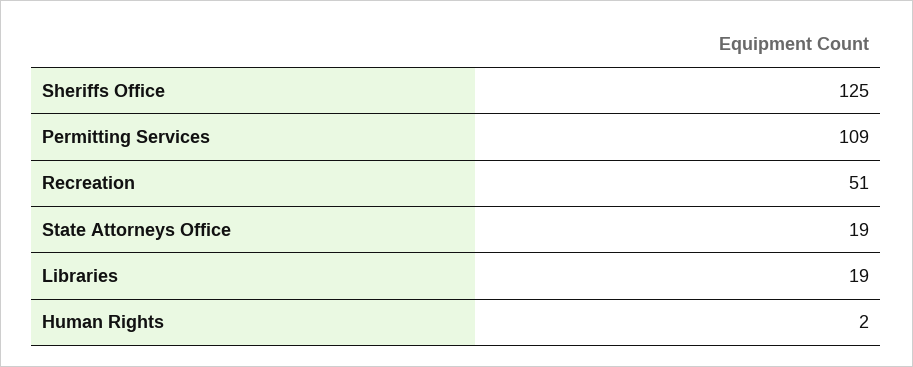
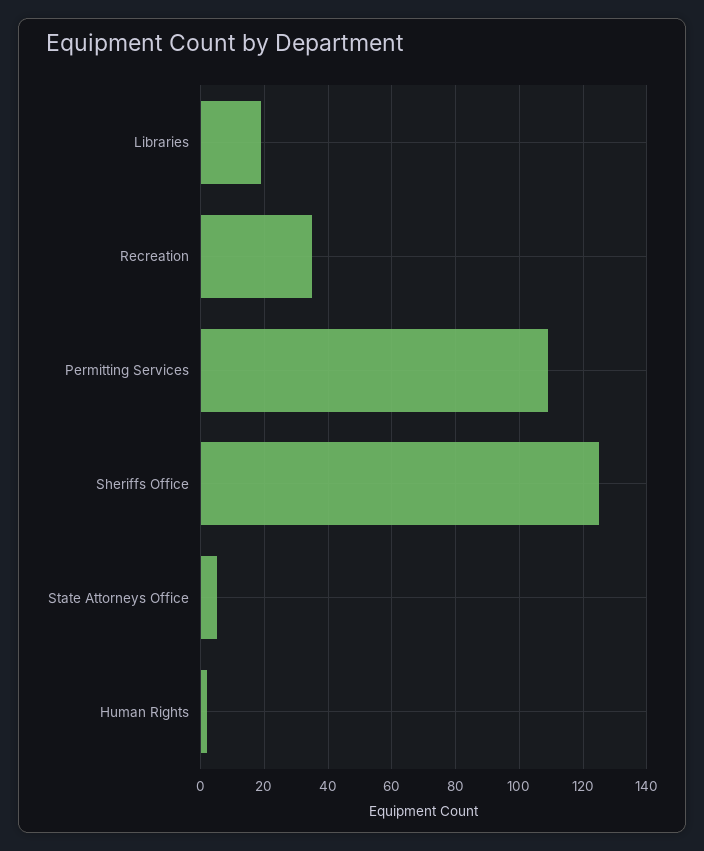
Recreation: 51 -> 35
State Attorneys Office: 19 -> 5

